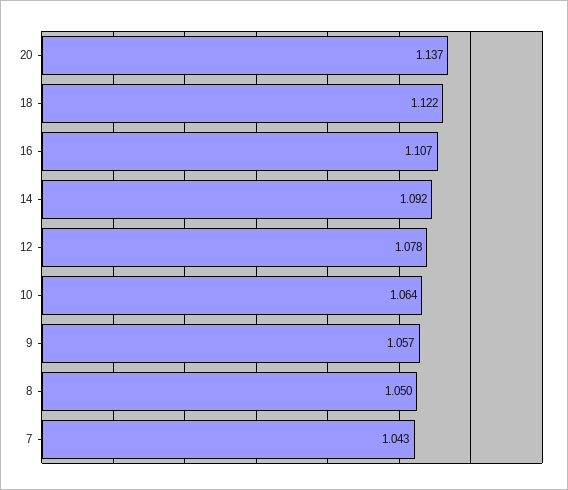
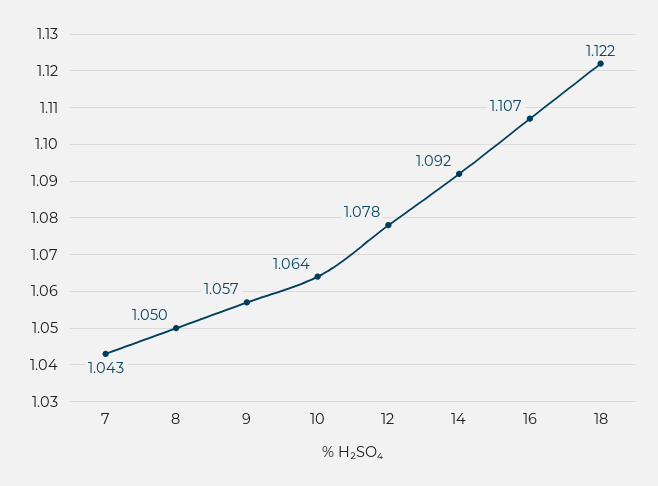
20: 1.137 -> none

